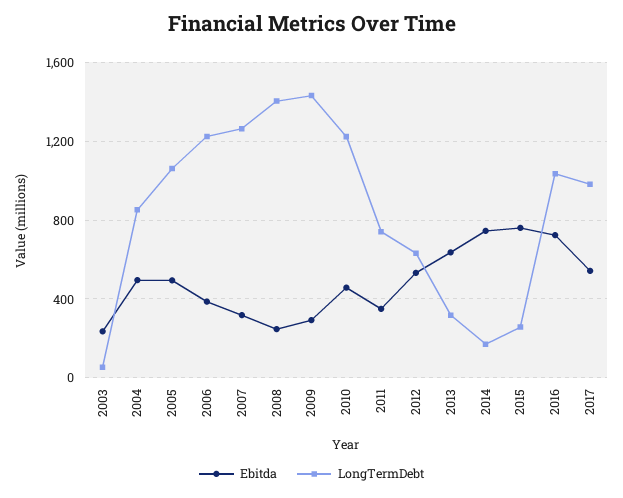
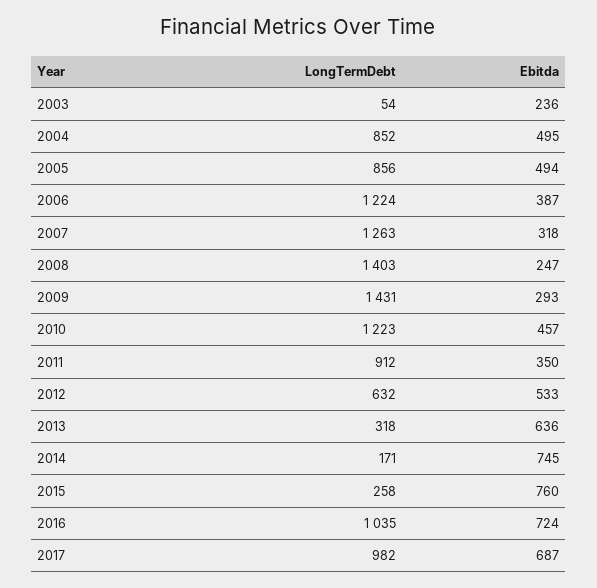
LongTermDebt, 2005: 1050 -> 856
LongTermDebt, 2011: 750 -> 912
Ebitda, 2017: 550 -> 687

